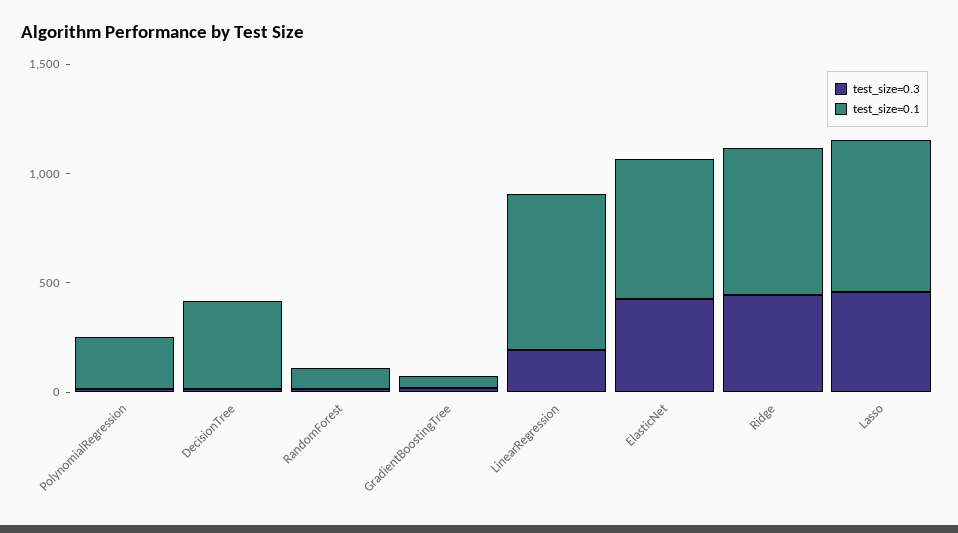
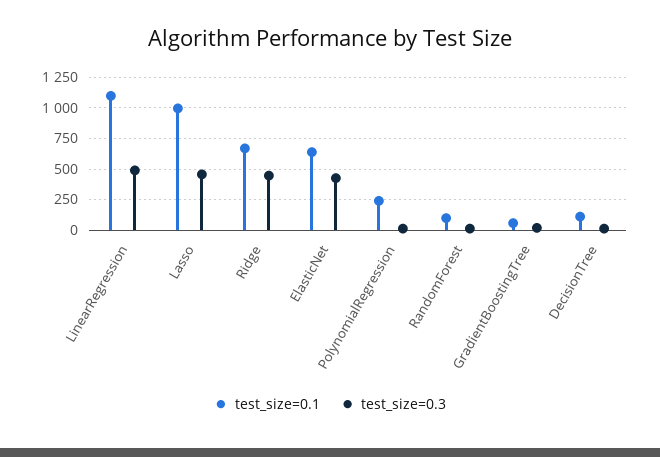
test_size=0.1, DecisionTree: 400 -> 100
test_size=0.3, LinearRegression: 200 -> 500
test_size=0.1, LinearRegression: 700 -> 1100
test_size=0.1, Lasso: 700 -> 1000

